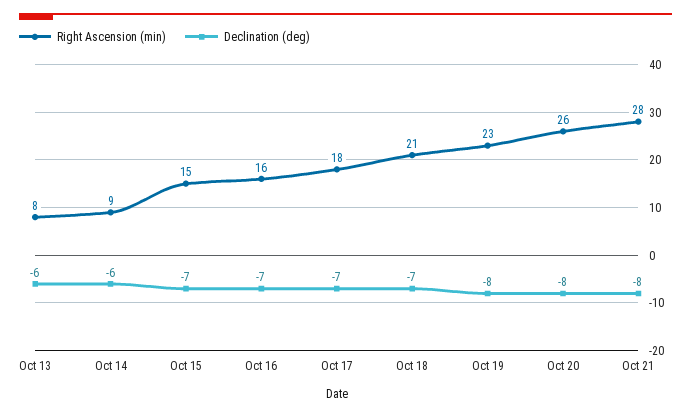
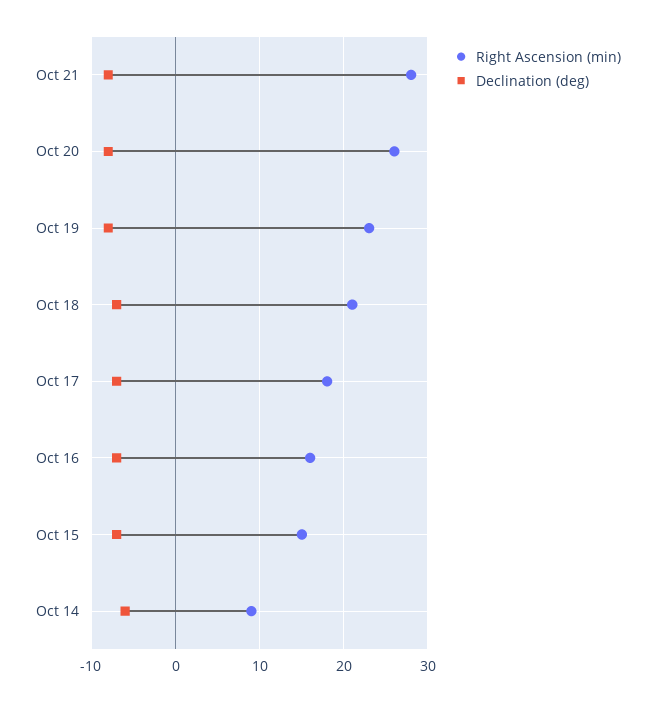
Right Ascension (min), Oct 13: 8 -> none
Declination (deg), Oct 13: -6 -> none

